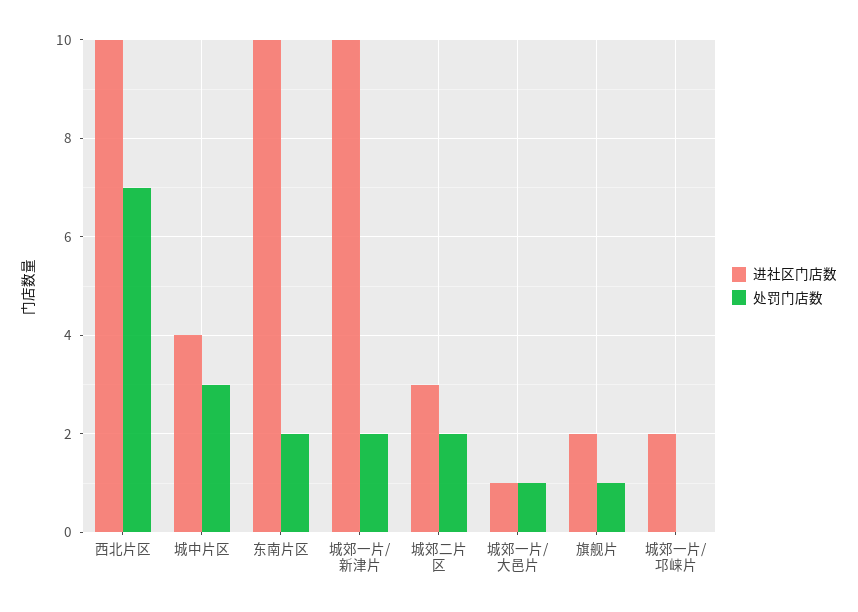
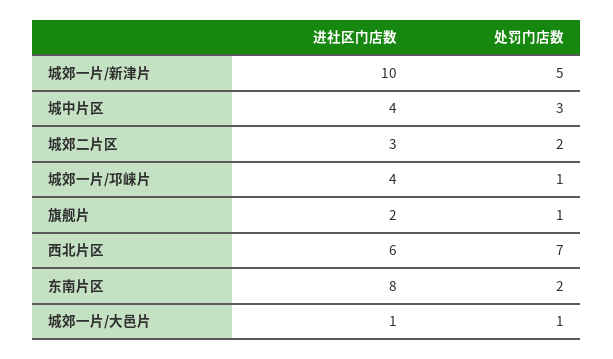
进社区门店数, 西北片区: 10 -> 6
进社区门店数, 东南片区: 10 -> 8
处罚门店数, 城郊一片/新津片: 2 -> 5
进社区门店数, 城郊一片/邛崃片: 2 -> 4
处罚门店数, 城郊一片/邛崃片: 0 -> 1

